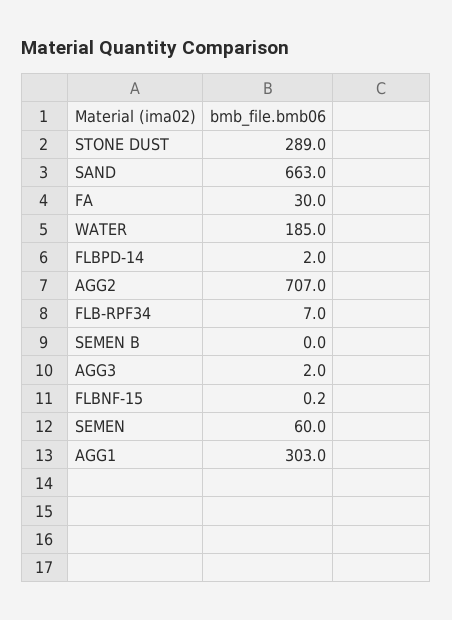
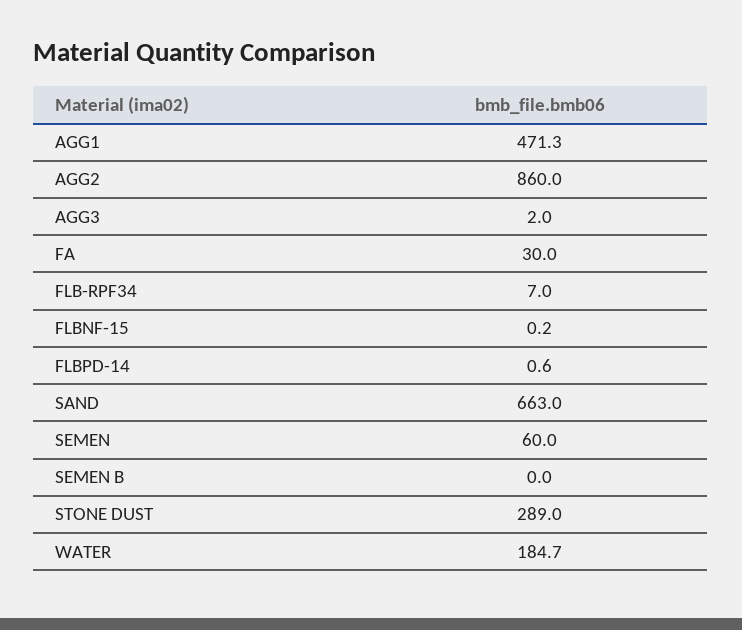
WATER: 185 -> 184.7
FLBPD-14: 2 -> 0.6
AGG2: 707 -> 860
AGG1: 303 -> 471.3

